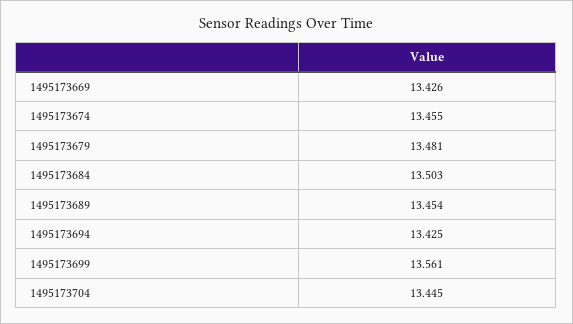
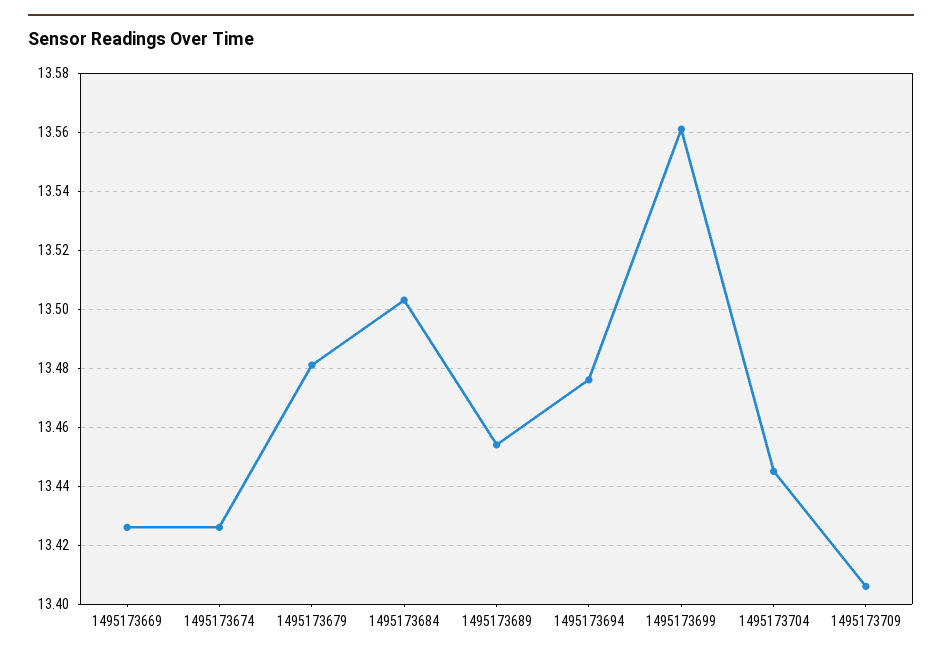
1495173674: 13.455 -> 13.425
1495173694: 13.425 -> 13.475
1495173709: none -> 13.405

